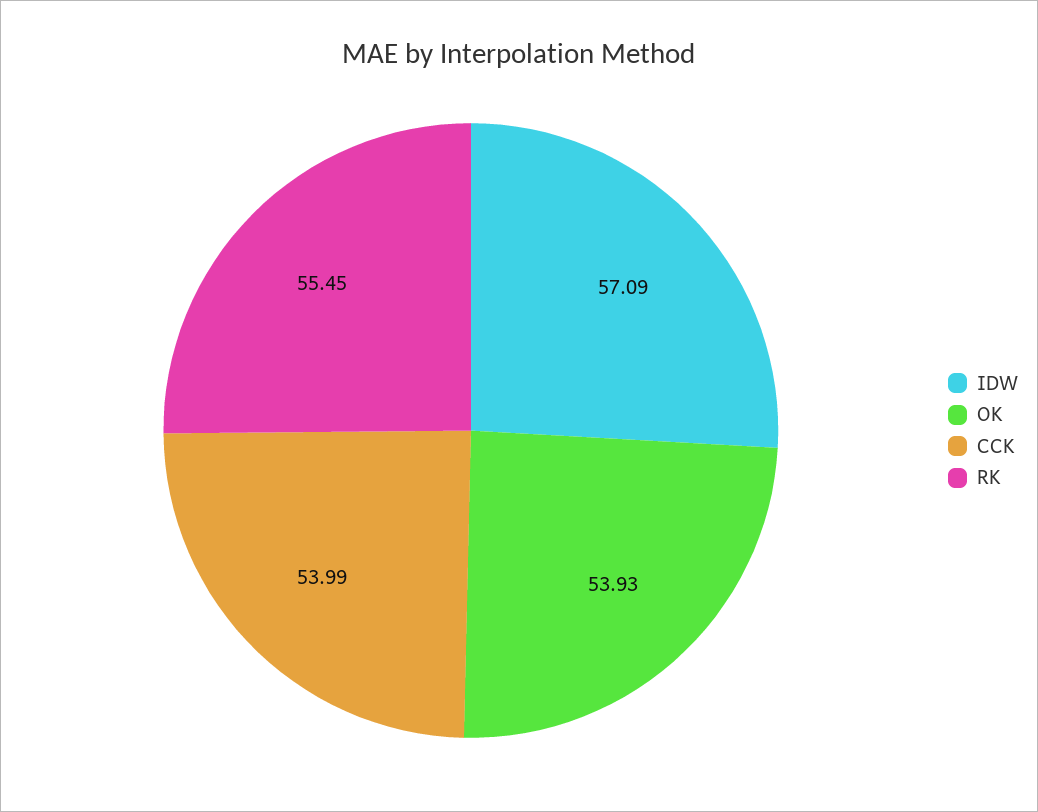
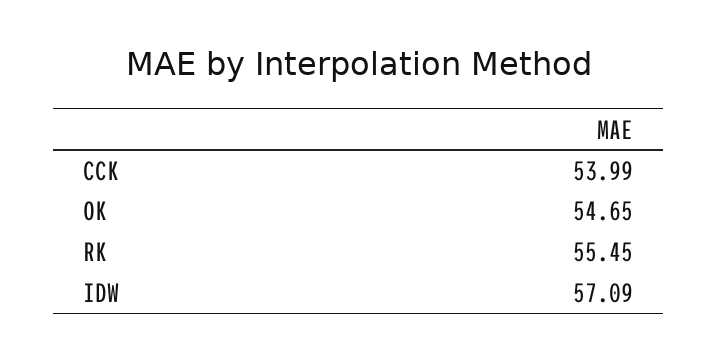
OK: 53.93 -> 54.65

